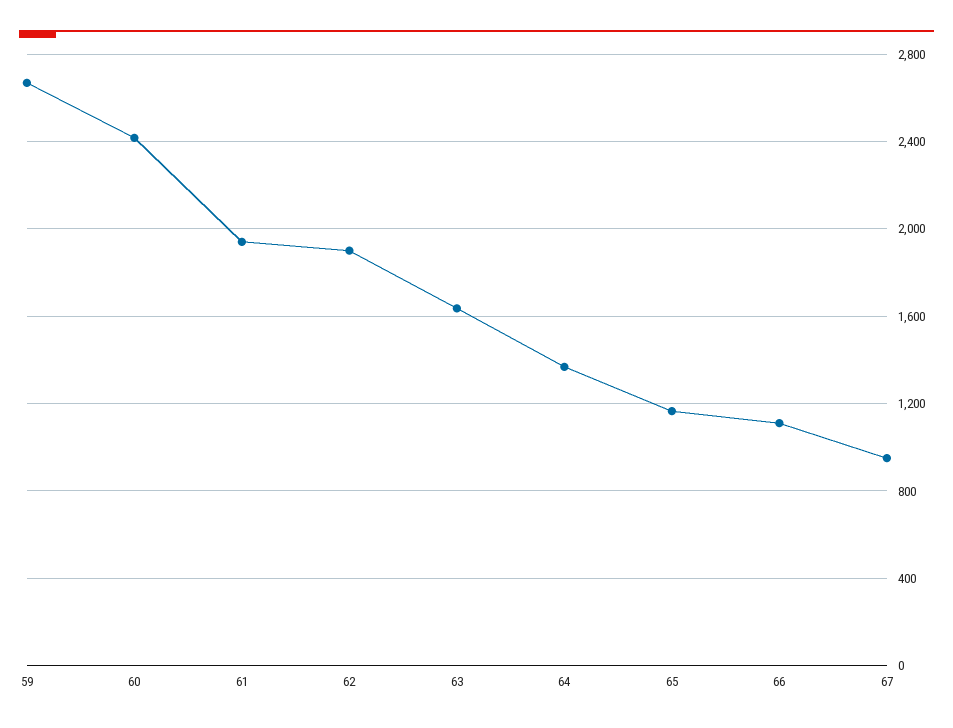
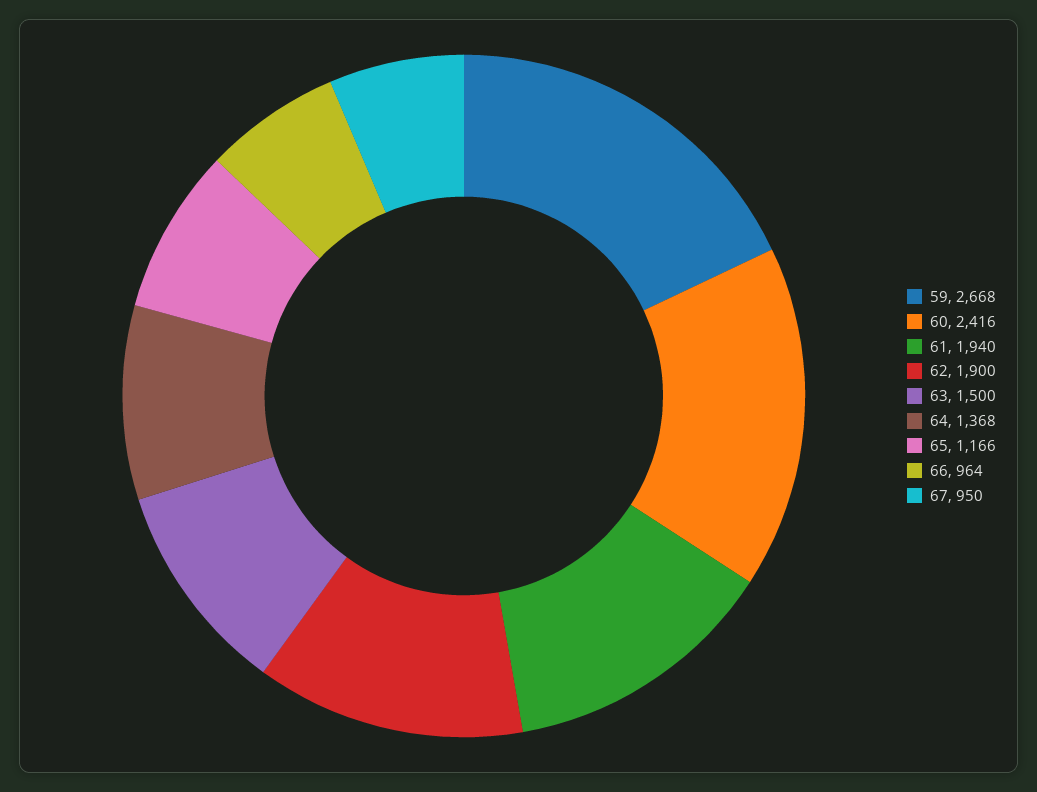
63: 1650 -> 1500
66: 1100 -> 964

